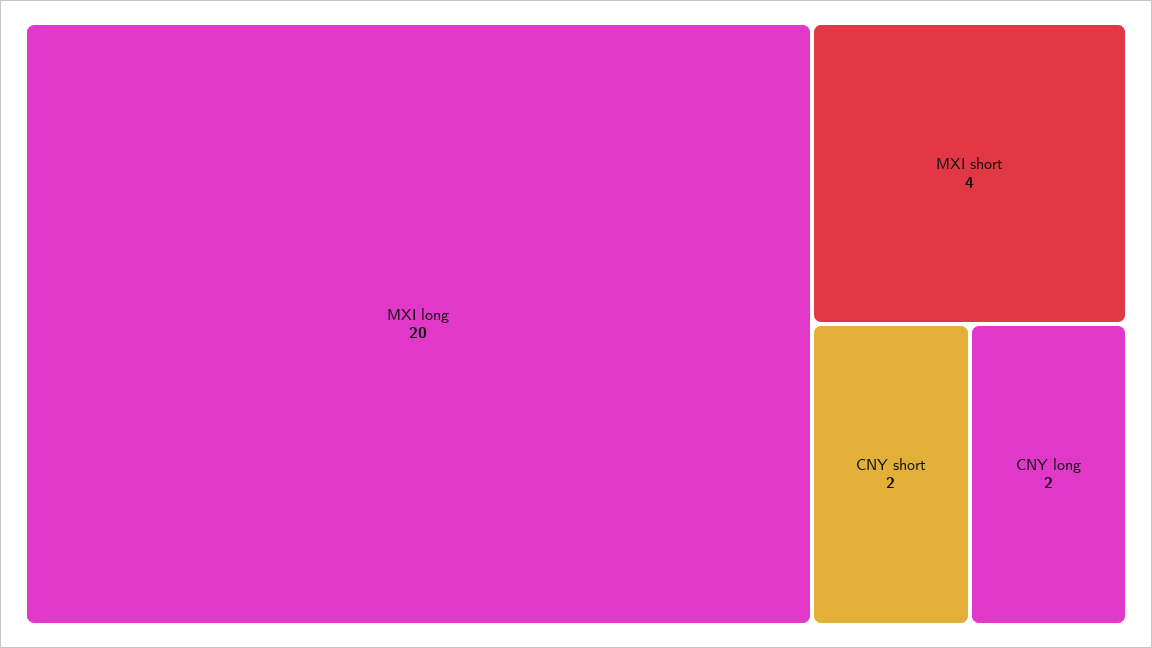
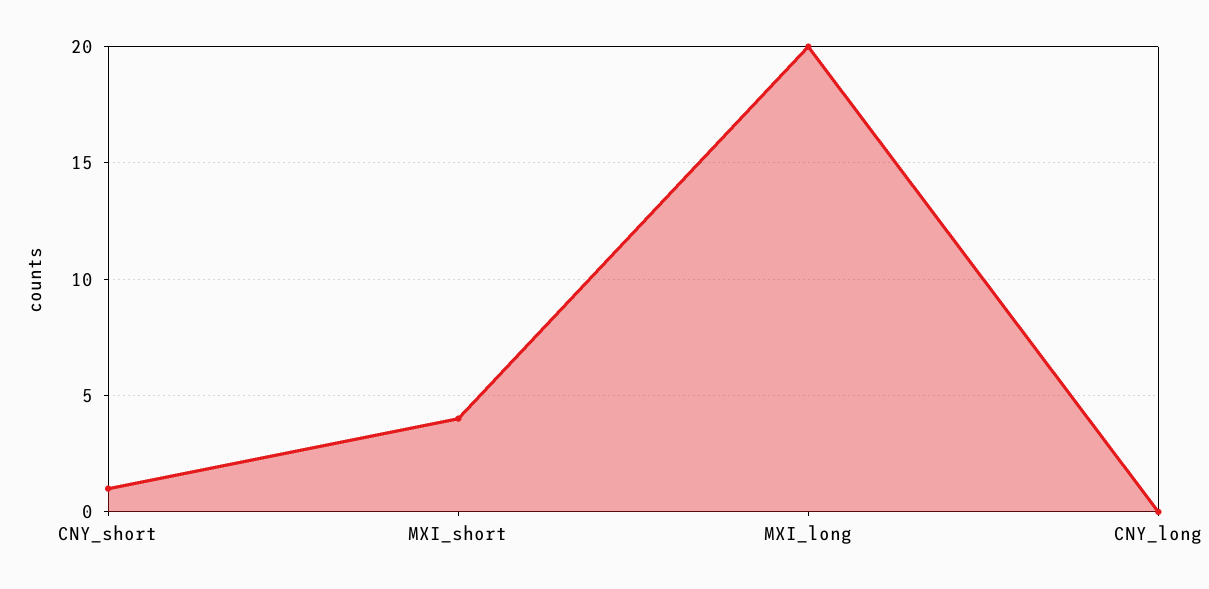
CNY short: 2 -> 1
CNY long: 2 -> 0

